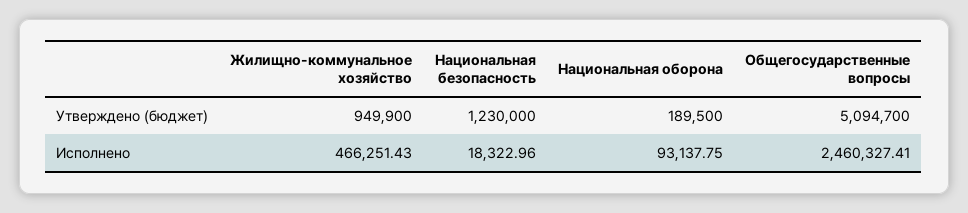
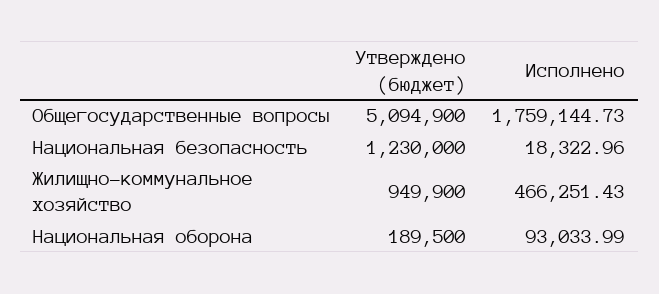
Общегосударственные вопросы, Утверждено (бюджет): 5094700 -> 5094900
Национальная оборона, Исполнено: 93137.75 -> 93033.99
Общегосударственные вопросы, Исполнено: 2460327.41 -> 1759144.73

